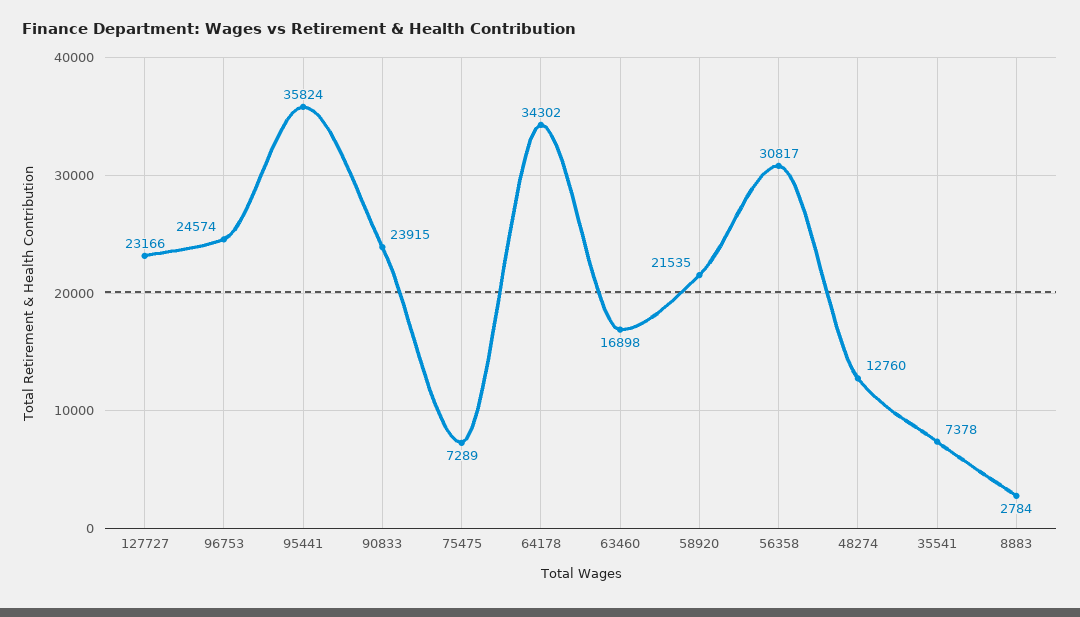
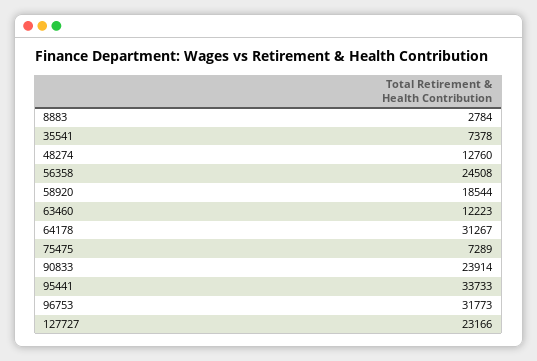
96753: 24574 -> 31773
95441: 35824 -> 33733
90833: 23915 -> 23914
64178: 34302 -> 31267
63460: 16898 -> 12223
58920: 21535 -> 18544
56358: 30817 -> 24508

